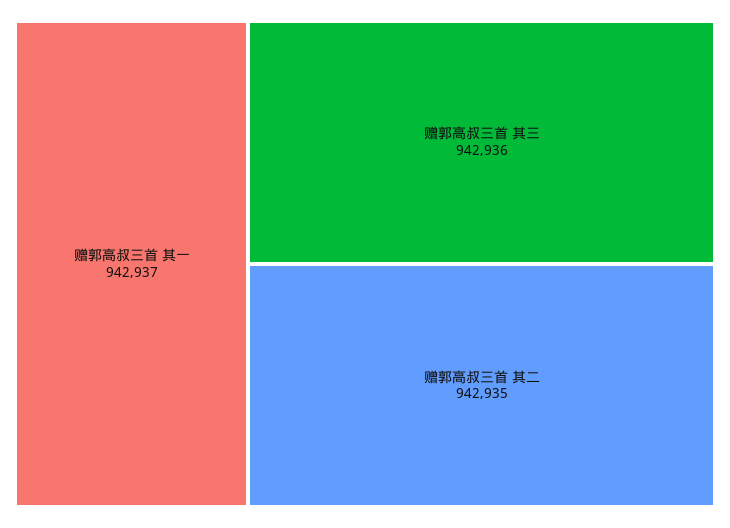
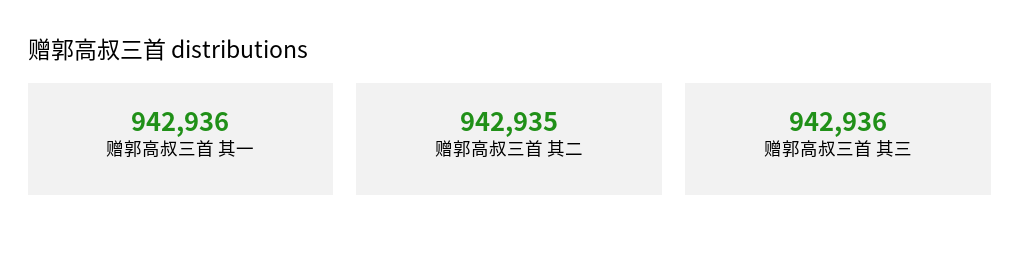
赠郭高叔三首 其一: 942937 -> 942936

